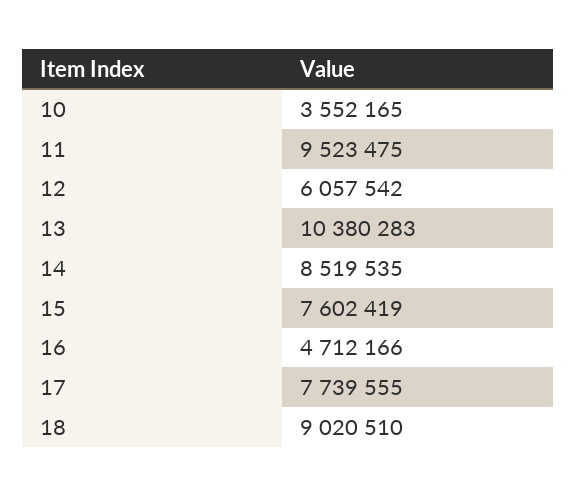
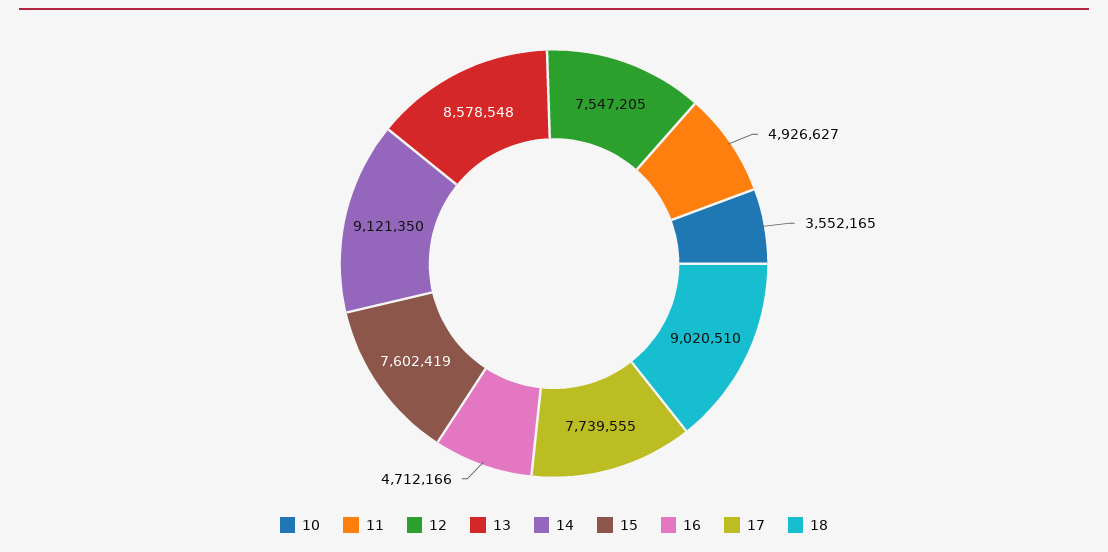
11: 9523475 -> 4926627
12: 6057542 -> 7547205
13: 10380283 -> 8578548
14: 8519535 -> 9121350

